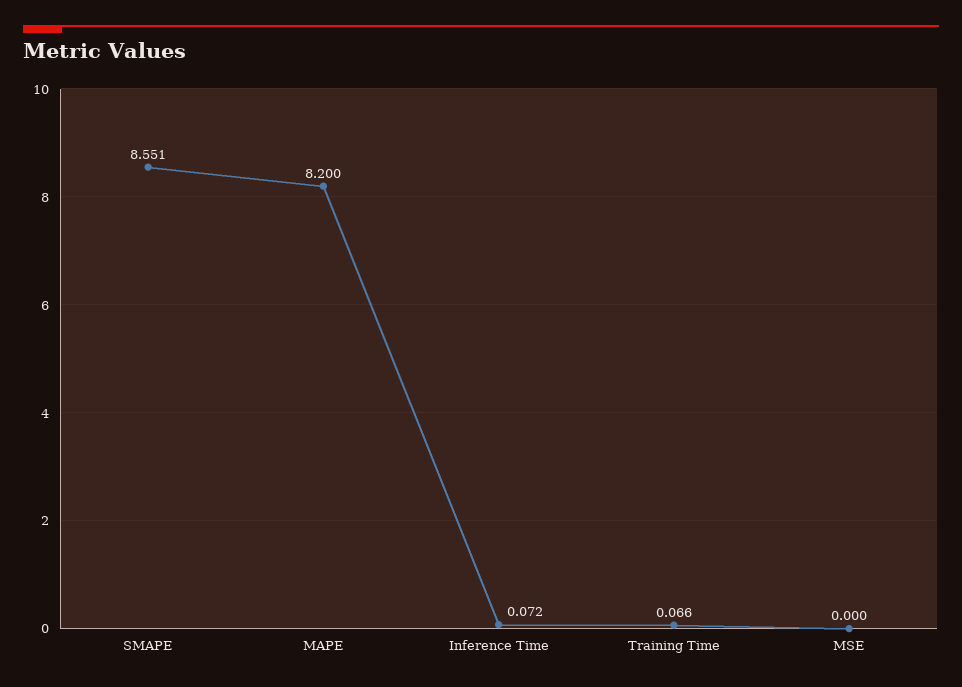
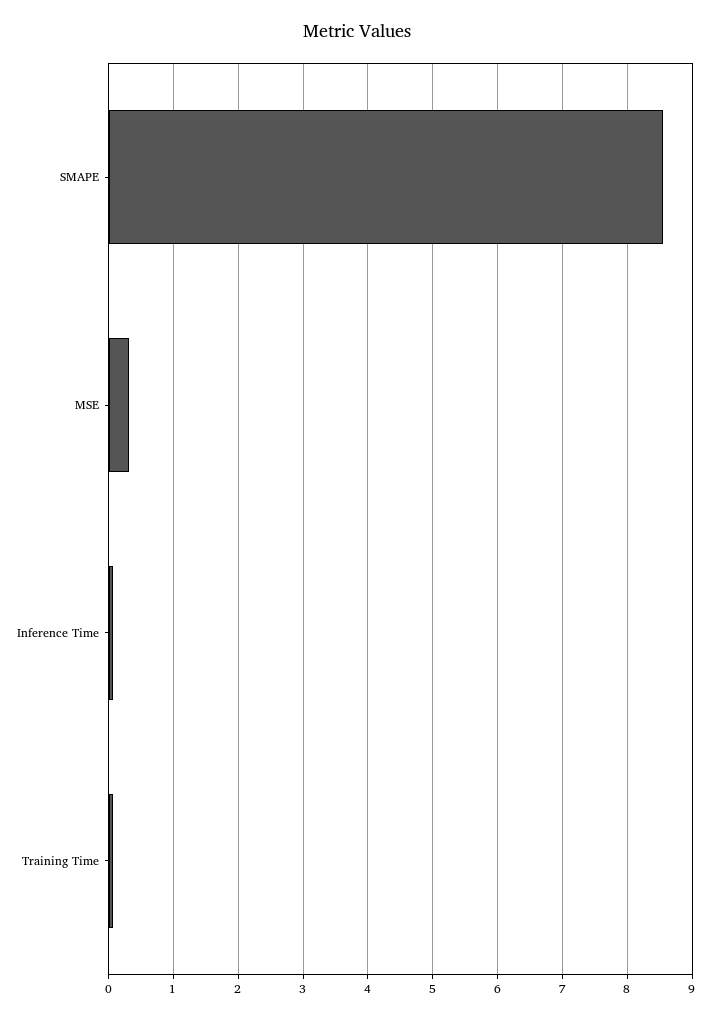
MAPE: 8.2 -> none
MSE: 0 -> 0.3

